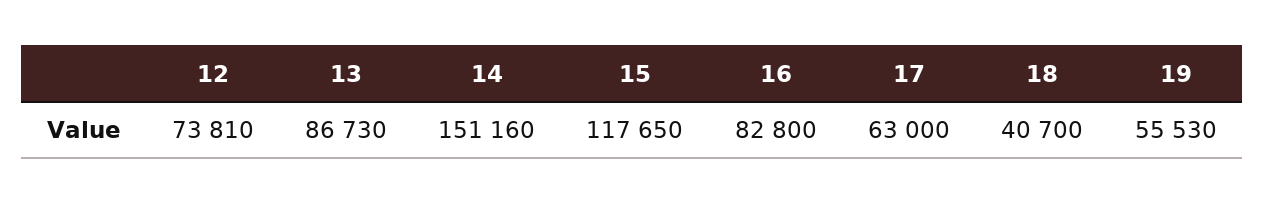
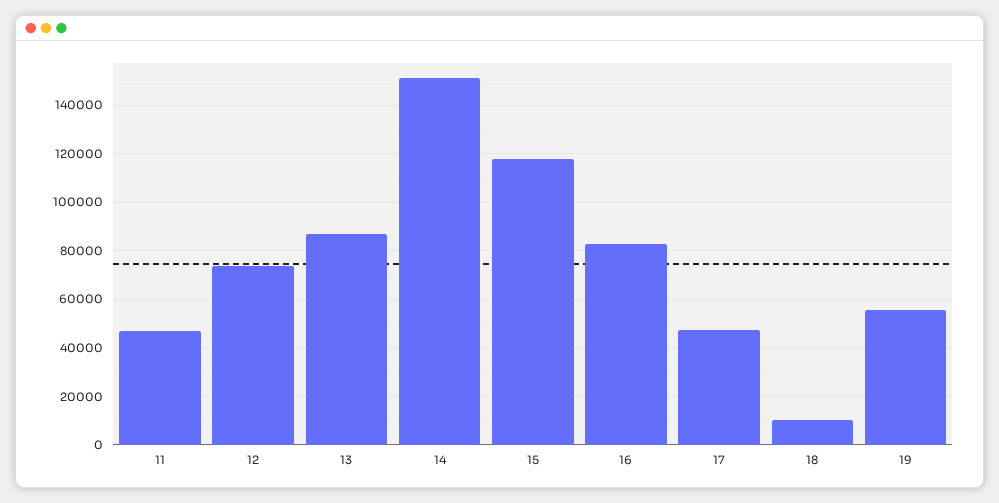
17: 63000 -> 47500
18: 40700 -> 10000
11: none -> 47500

